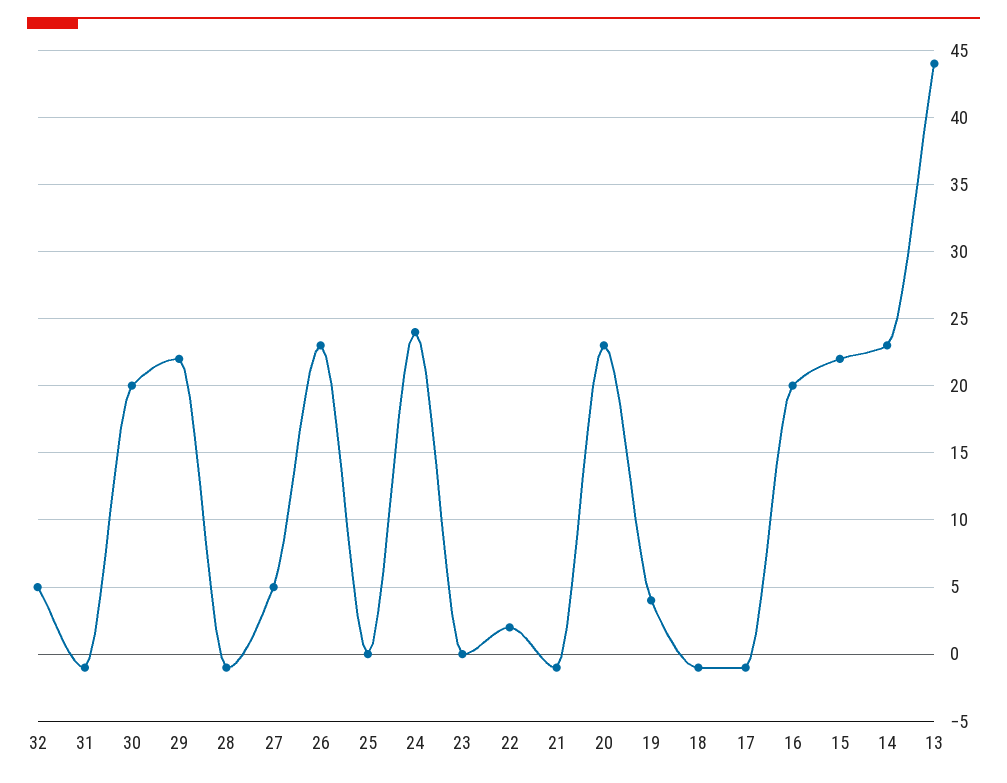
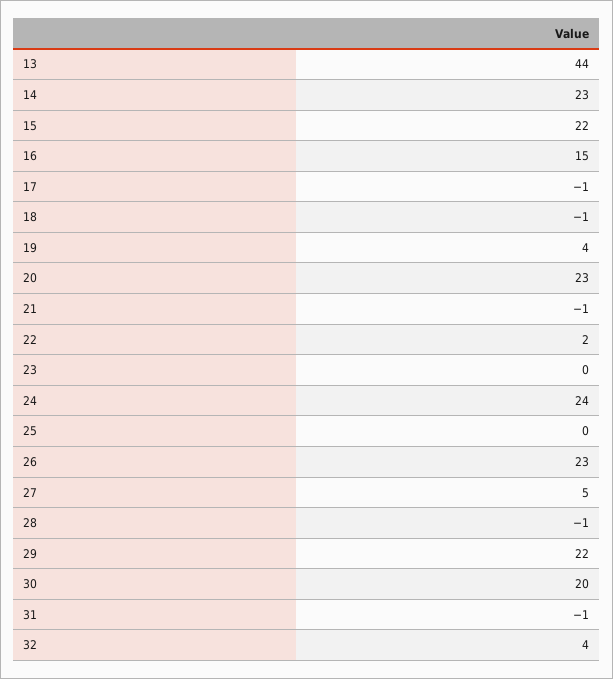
32: 5 -> 4
16: 20 -> 15

